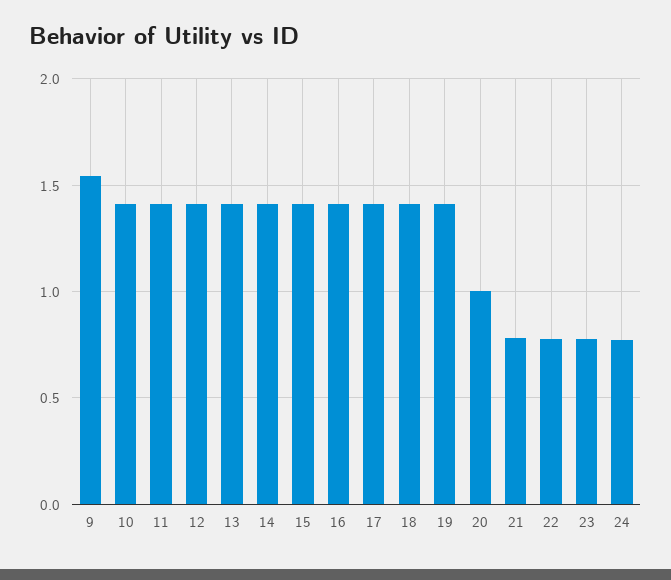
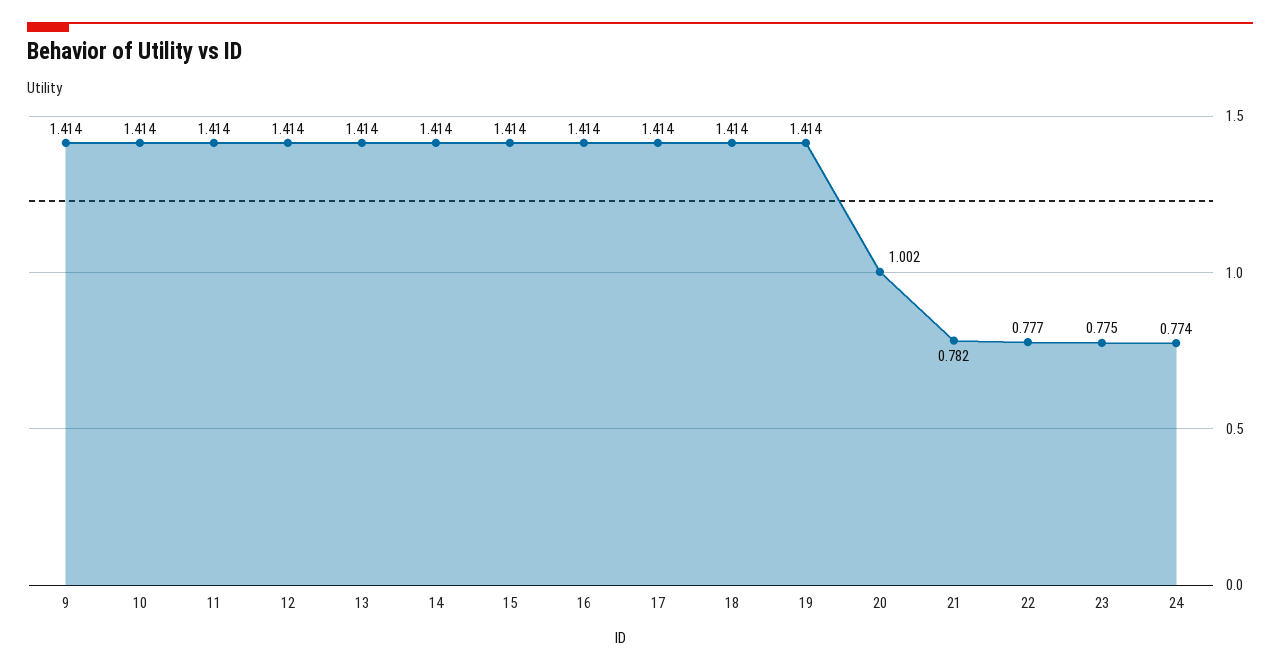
9: 1.55 -> 1.414

